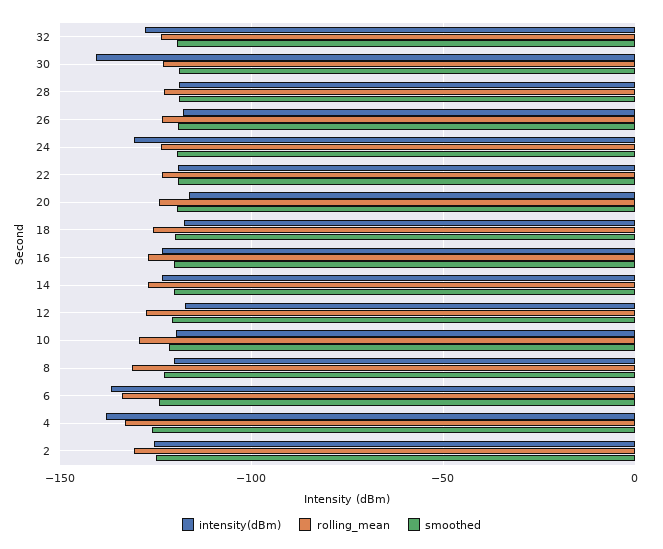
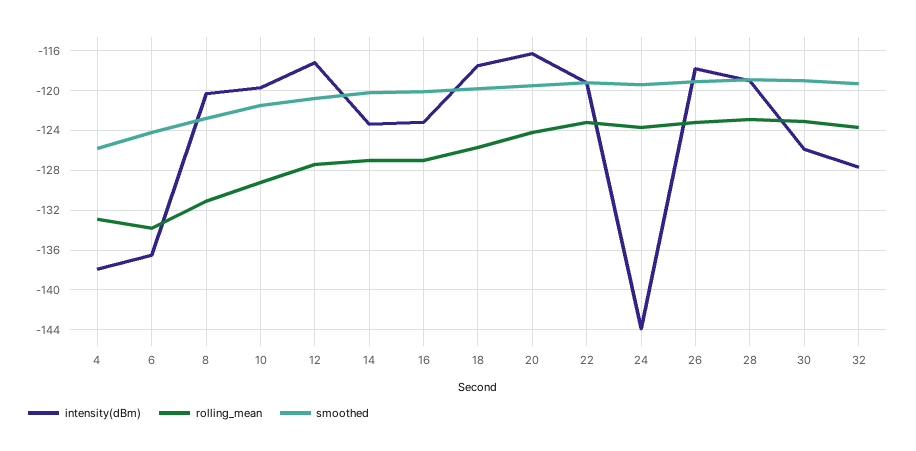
intensity(dBm), 30: -140 -> -126
intensity(dBm), 24: -130 -> -144
intensity(dBm), 2: -125 -> none
rolling_mean, 2: -130 -> none
smoothed, 2: -125 -> none

